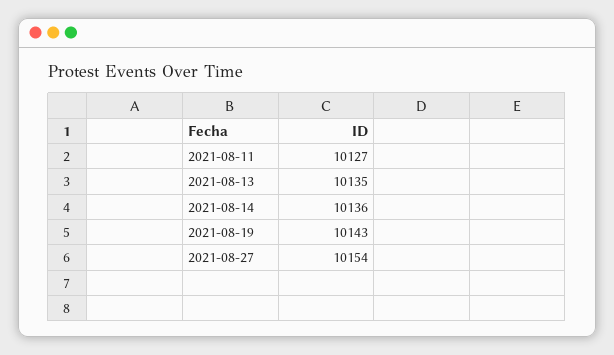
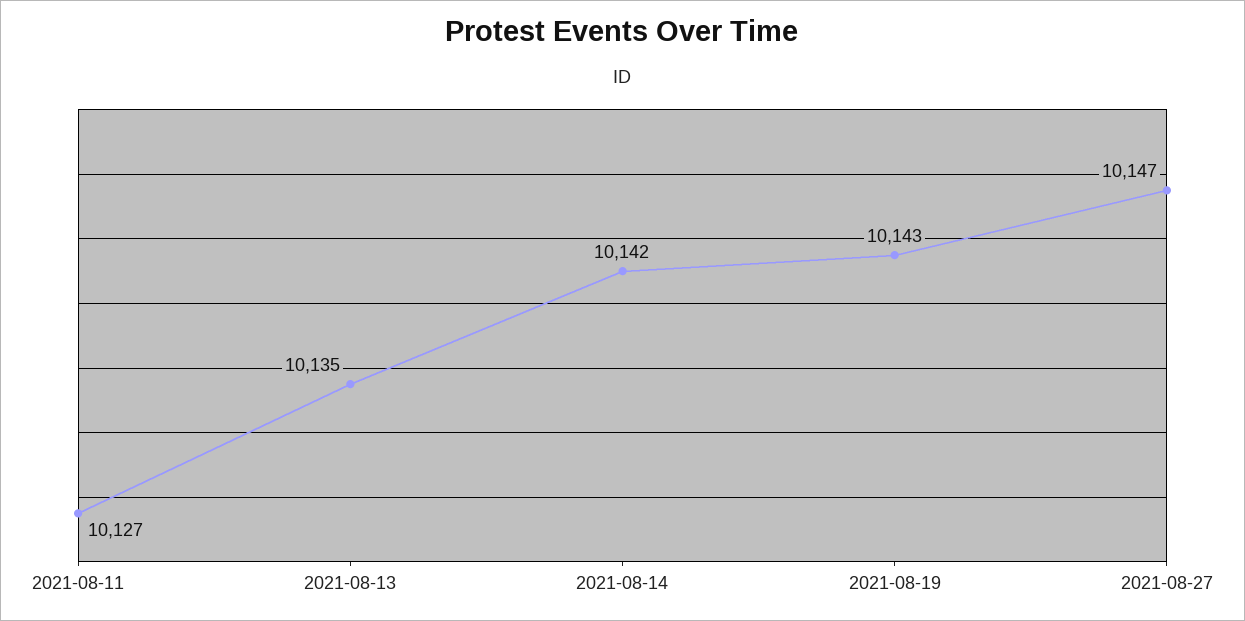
2021-08-14: 10136 -> 10142
2021-08-27: 10154 -> 10147

